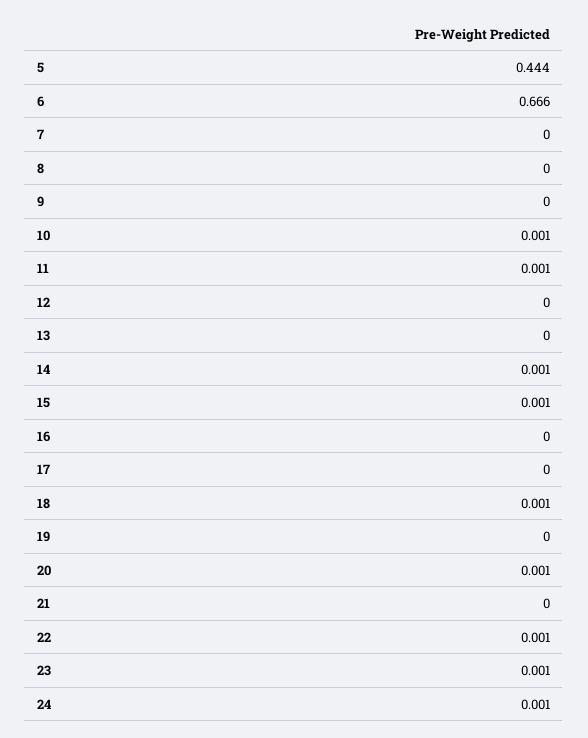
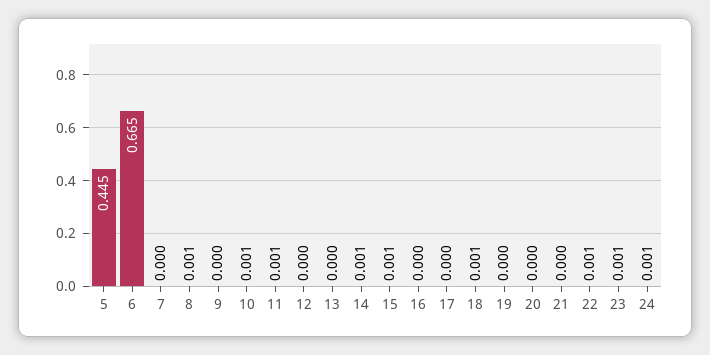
5: 0.444 -> 0.445
6: 0.666 -> 0.665
8: 0 -> 0.001
20: 0.001 -> 0

